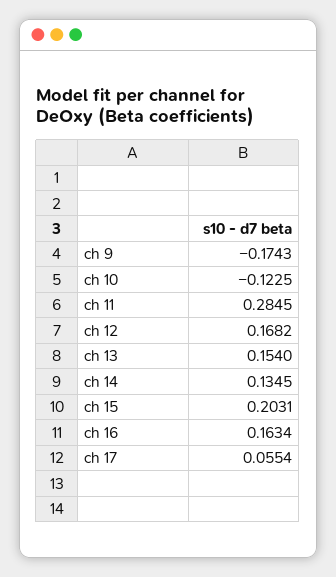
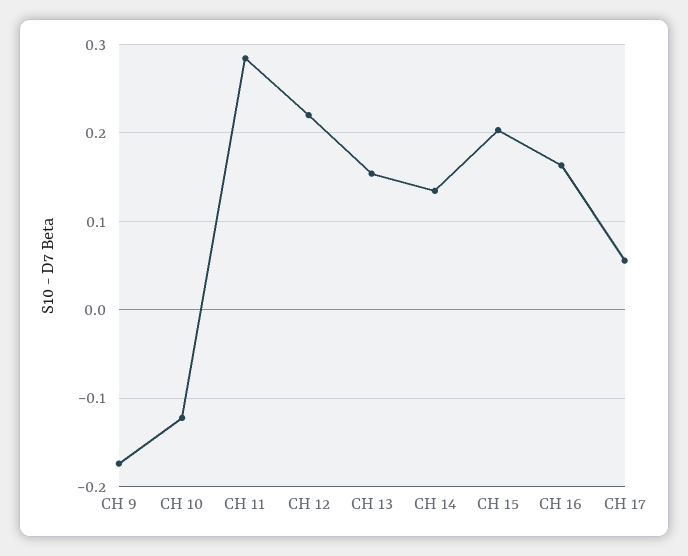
ch 12: 0.1682 -> 0.22

